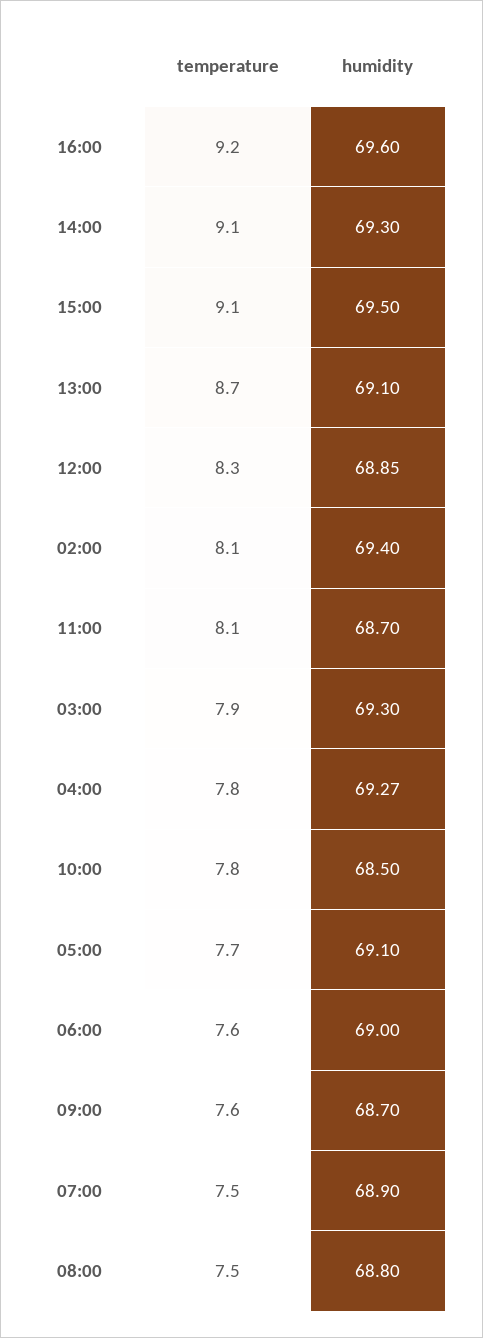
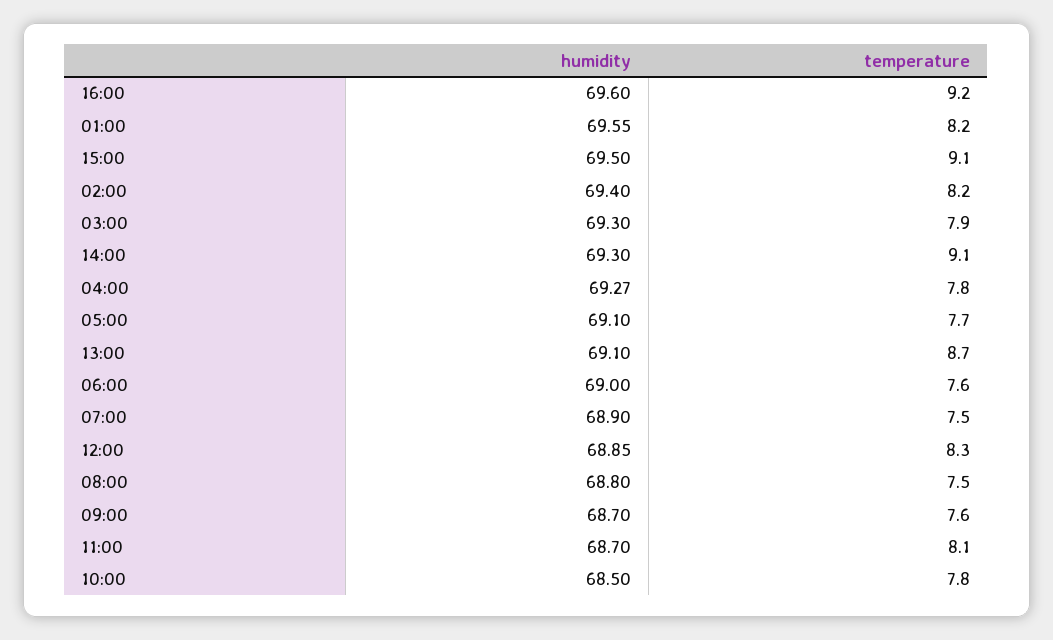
temperature, 02:00: 8.1 -> 8.2
humidity, 01:00: none -> 69.55
temperature, 01:00: none -> 8.2

